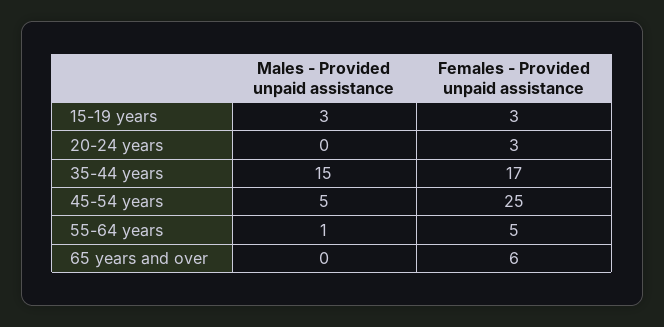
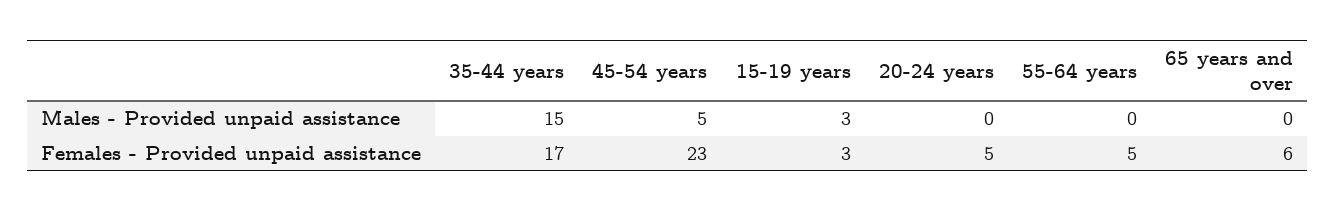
Females - Provided unpaid assistance, 20-24 years: 3 -> 5
Females - Provided unpaid assistance, 45-54 years: 25 -> 23
Males - Provided unpaid assistance, 55-64 years: 1 -> 0

